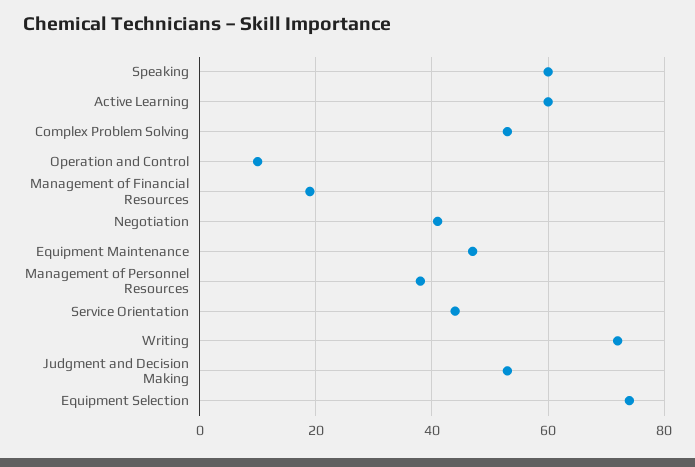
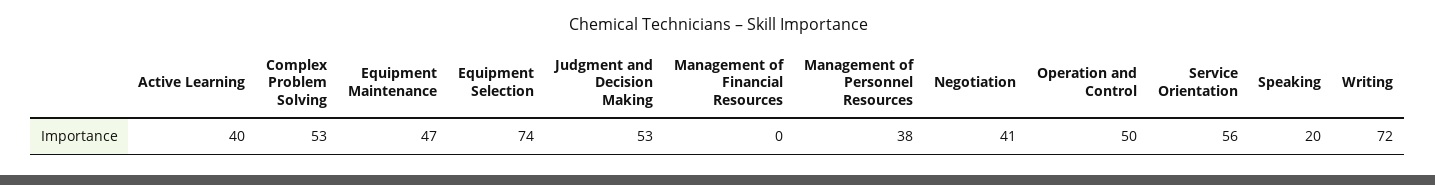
Speaking: 60 -> 20
Active Learning: 60 -> 40
Operation and Control: 10 -> 50
Management of Financial Resources: 20 -> 0
Service Orientation: 45 -> 56

